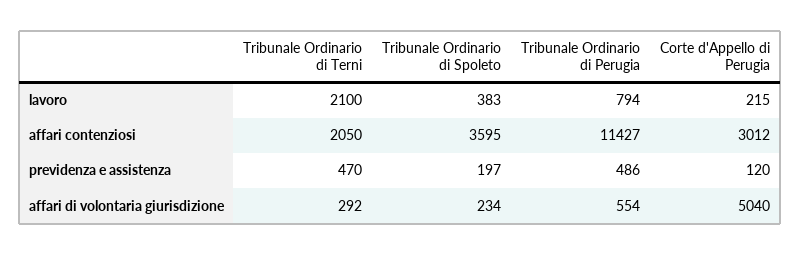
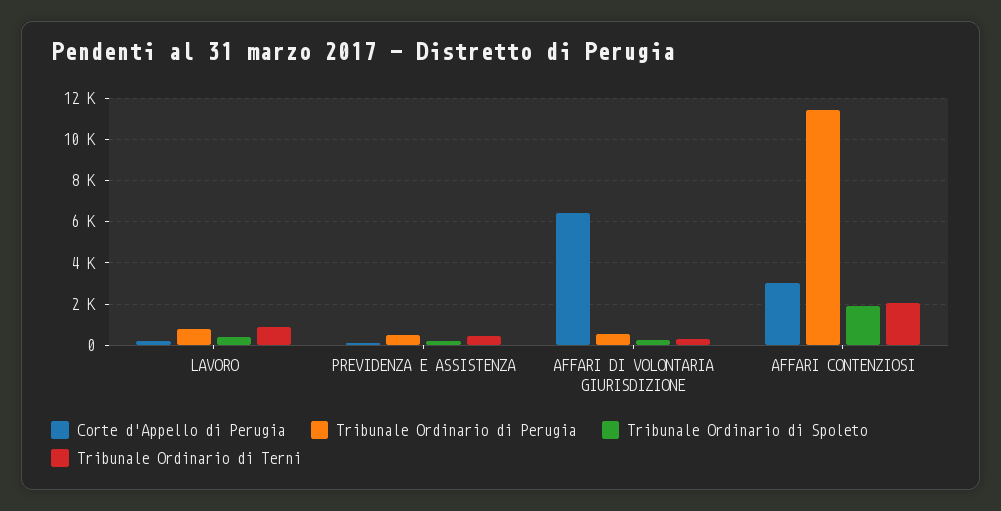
Tribunale Ordinario di Terni, lavoro: 2100 -> 1000
Tribunale Ordinario di Spoleto, affari contenziosi: 3595 -> 2000
Corte d'Appello di Perugia, affari di volontaria giurisdizione: 5040 -> 6500

